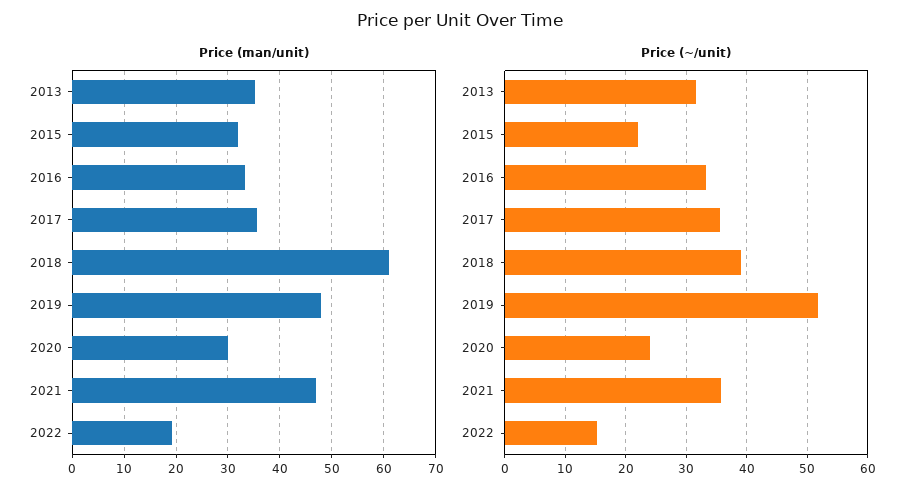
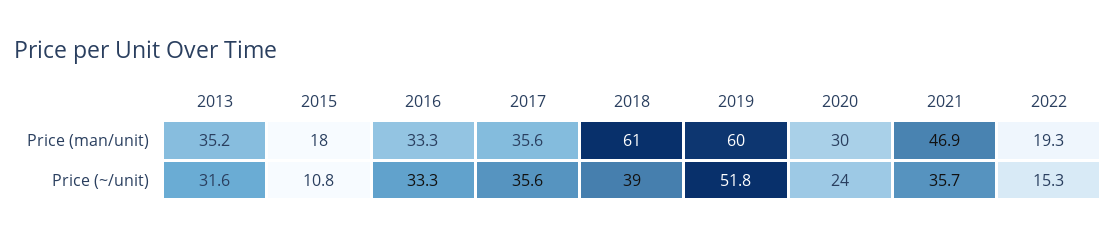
Price (man/unit), 2015: 32 -> 18
Price (man/unit), 2019: 48 -> 60
Price (~/unit), 2015: 22 -> 10.8

